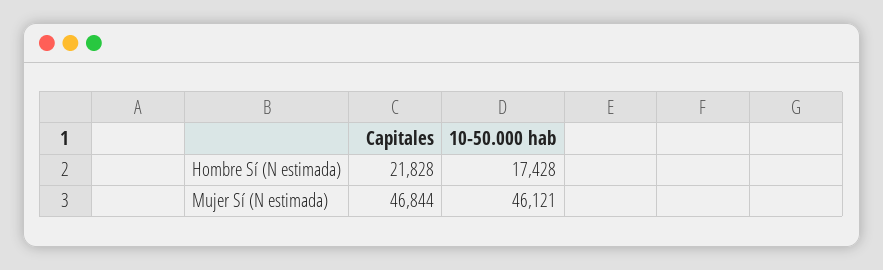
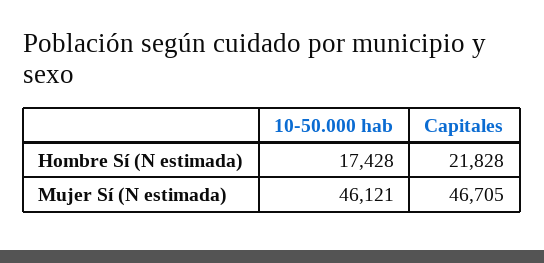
Capitales, Mujer Sí (N estimada): 46844 -> 46705

